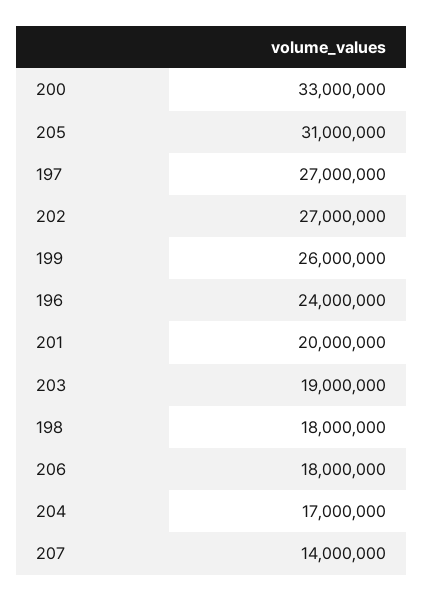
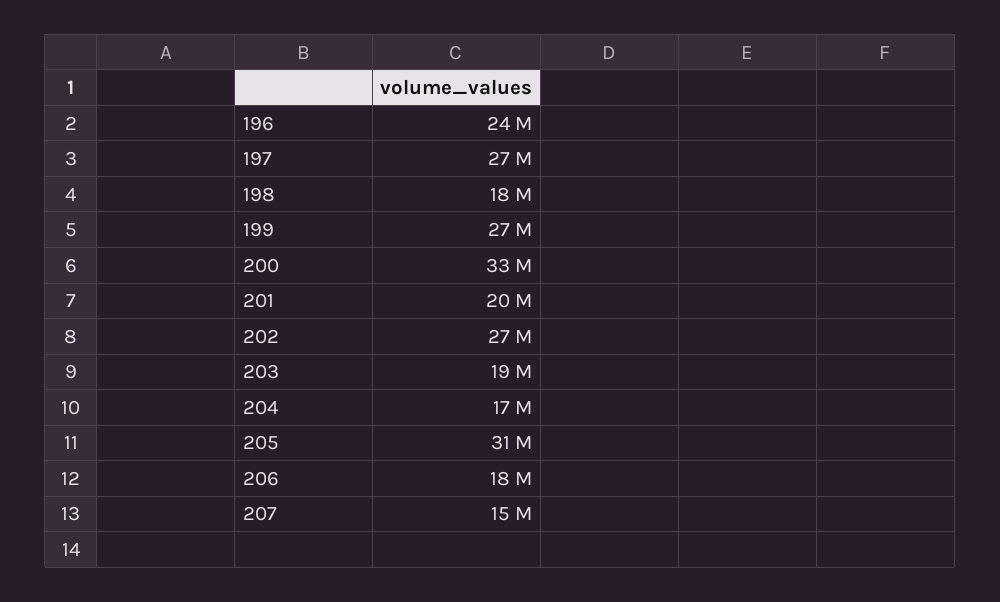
199: 26000000 -> 27000000
207: 14000000 -> 15000000

